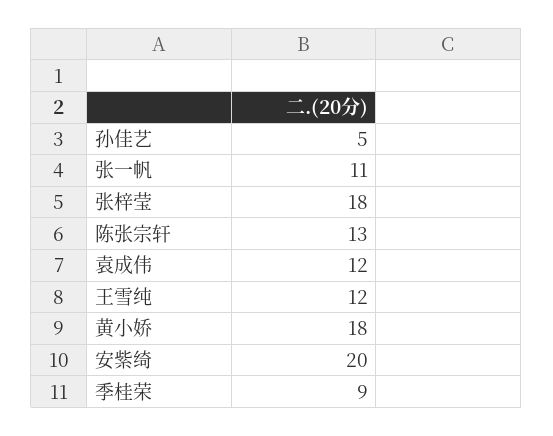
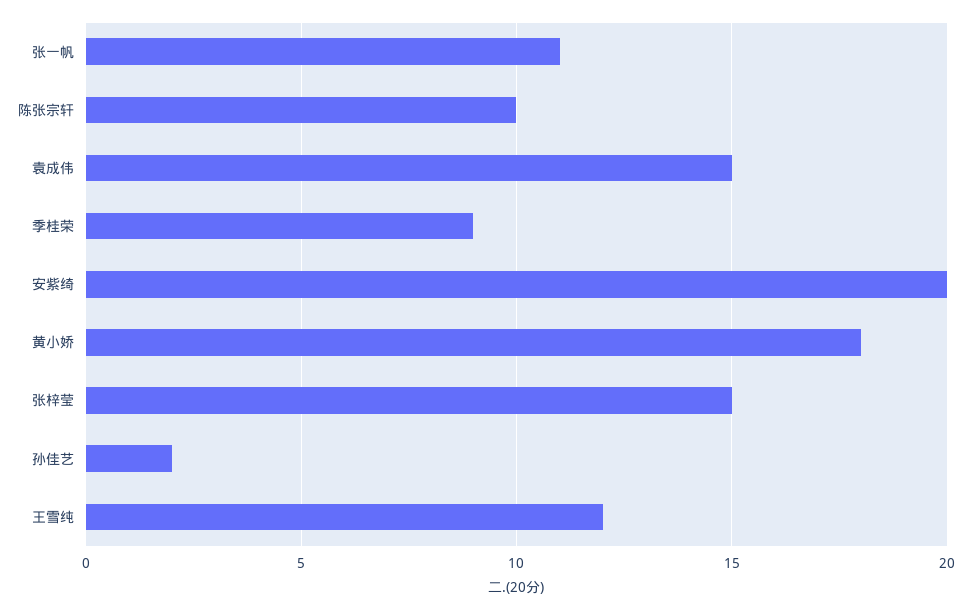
孙佳艺: 5 -> 2
张梓莹: 18 -> 15
陈张宗轩: 13 -> 10
袁成伟: 12 -> 15

